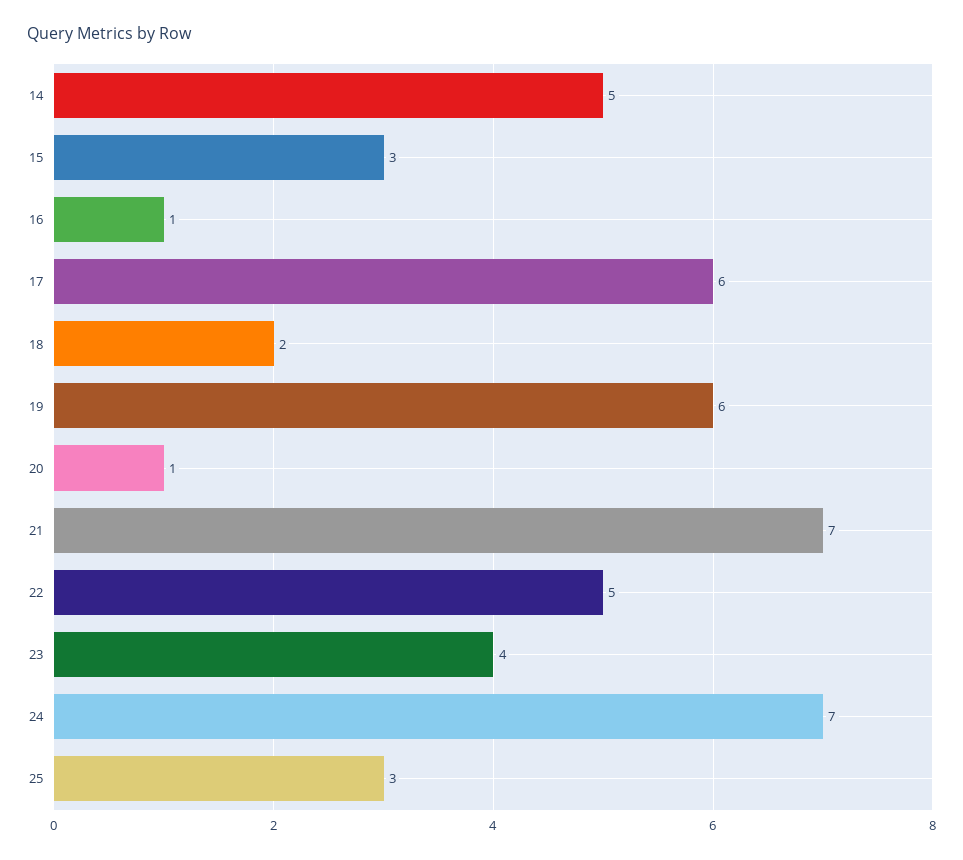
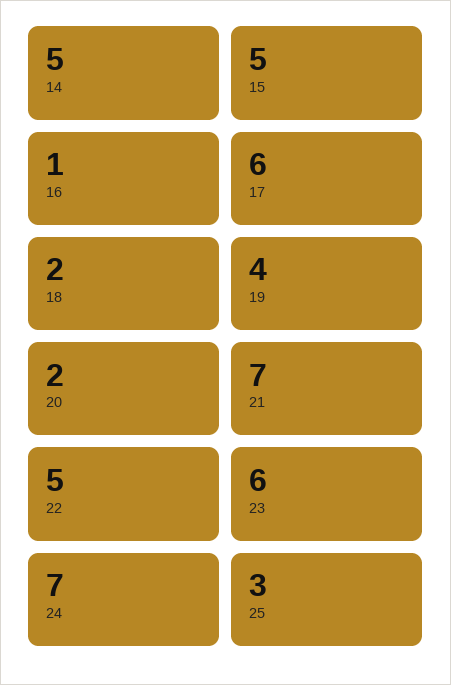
15: 3 -> 5
19: 6 -> 4
20: 1 -> 2
23: 4 -> 6

